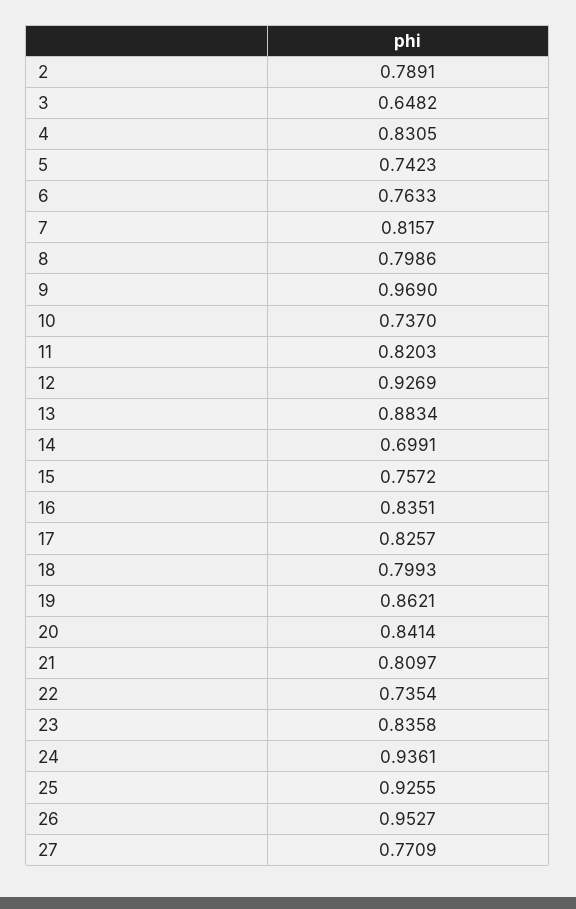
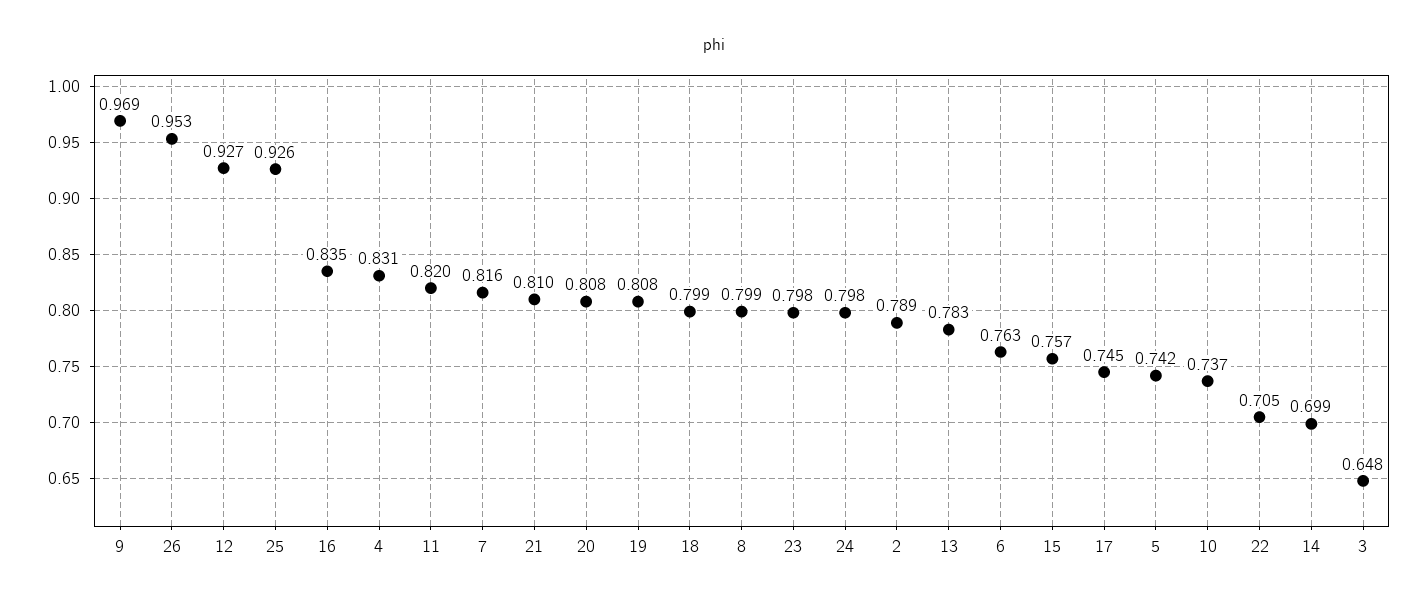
13: 0.8834 -> 0.783
17: 0.8257 -> 0.745
19: 0.8621 -> 0.808
20: 0.8414 -> 0.808
22: 0.7354 -> 0.705
23: 0.8358 -> 0.798
24: 0.9361 -> 0.798
27: 0.7709 -> none

